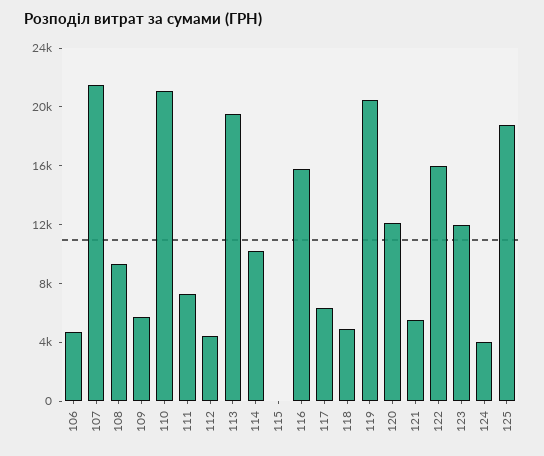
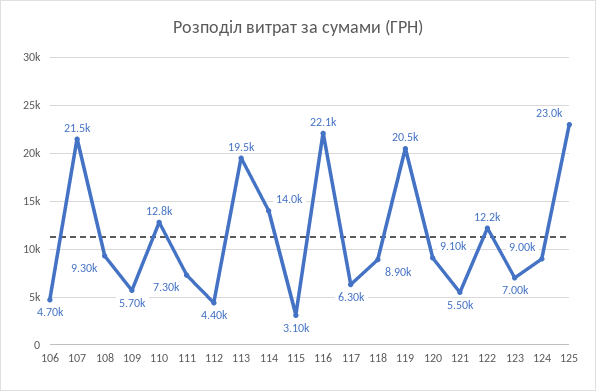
110: 21000 -> 12800
114: 10000 -> 14000
115: 0 -> 3100
116: 16000 -> 22100
118: 5000 -> 8900
120: 12000 -> 9100
122: 16000 -> 12200
123: 12000 -> 7000
124: 4000 -> 9000
125: 19000 -> 23000

